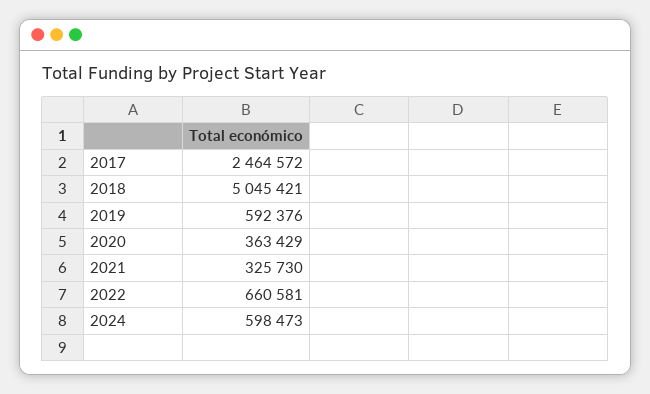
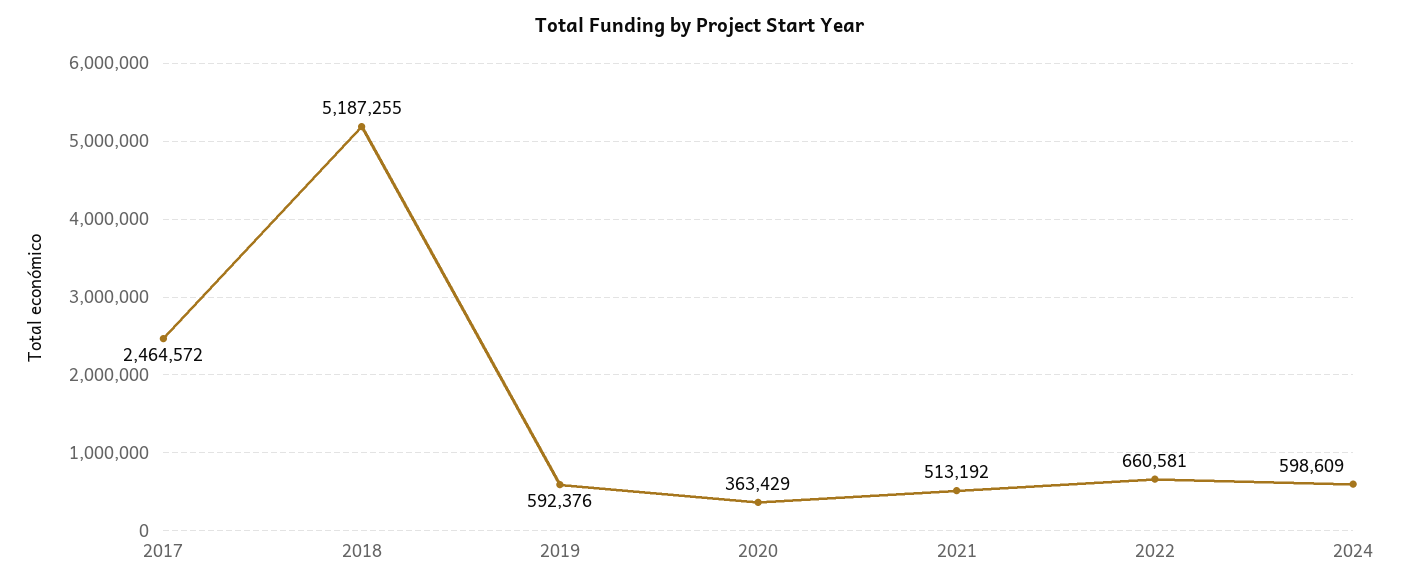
2018: 5045421 -> 5187255
2021: 325730 -> 513192
2024: 598473 -> 598609

